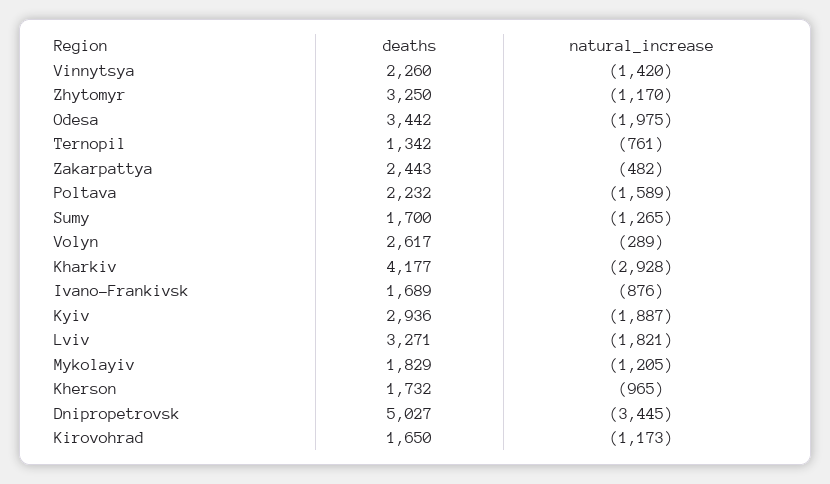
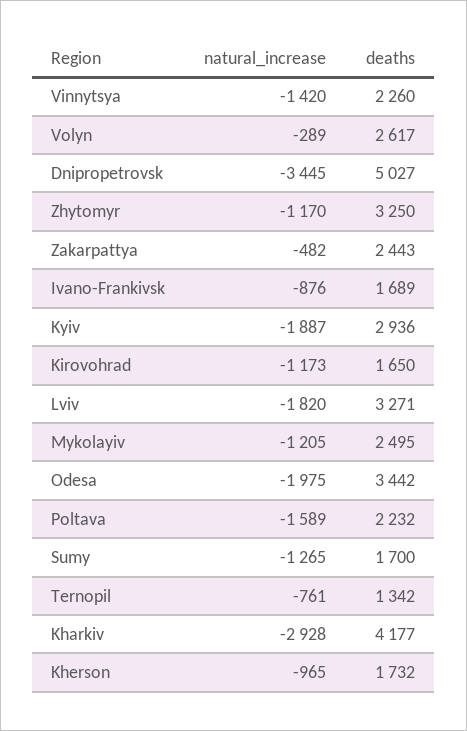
natural_increase, Lviv: -1821 -> -1820
deaths, Mykolayiv: 1829 -> 2495

